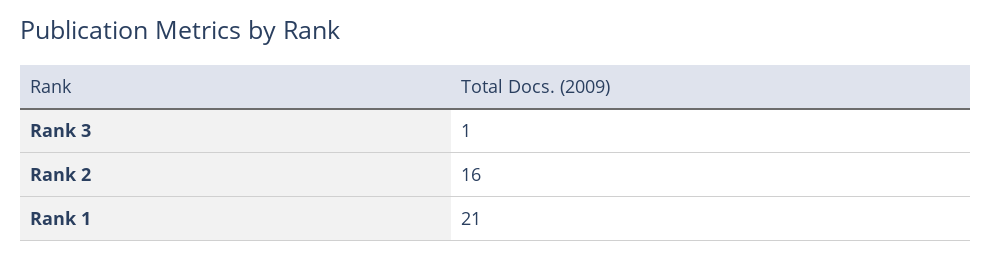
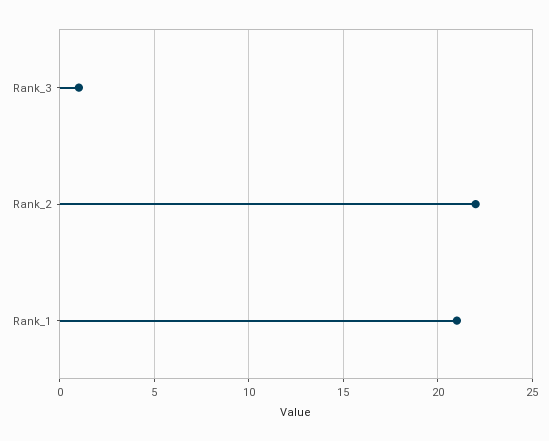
Rank 2: 16 -> 22

